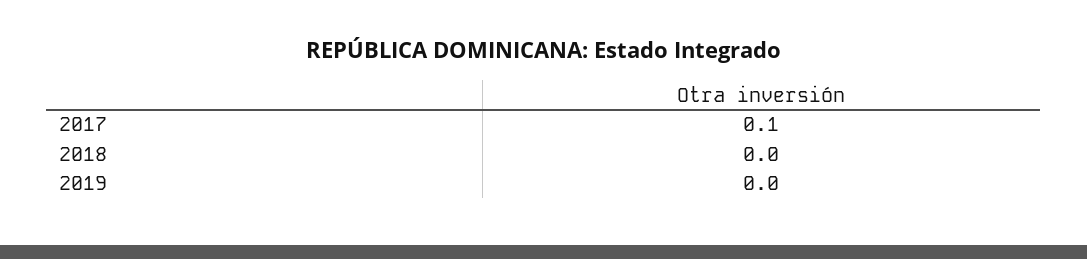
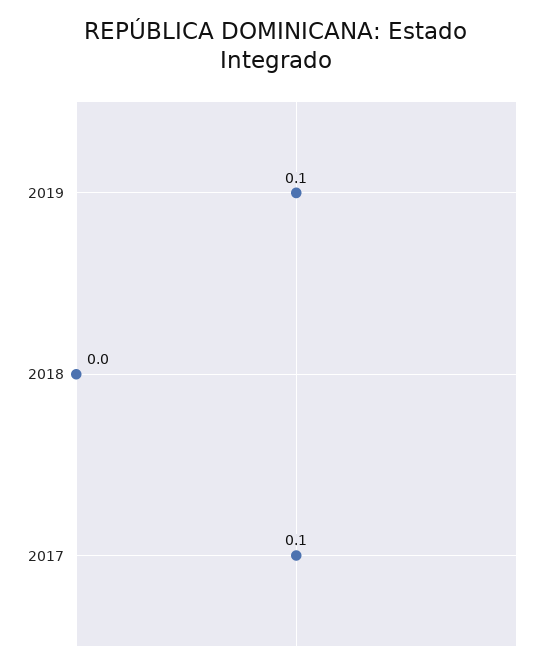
2019: 0 -> 0.1

